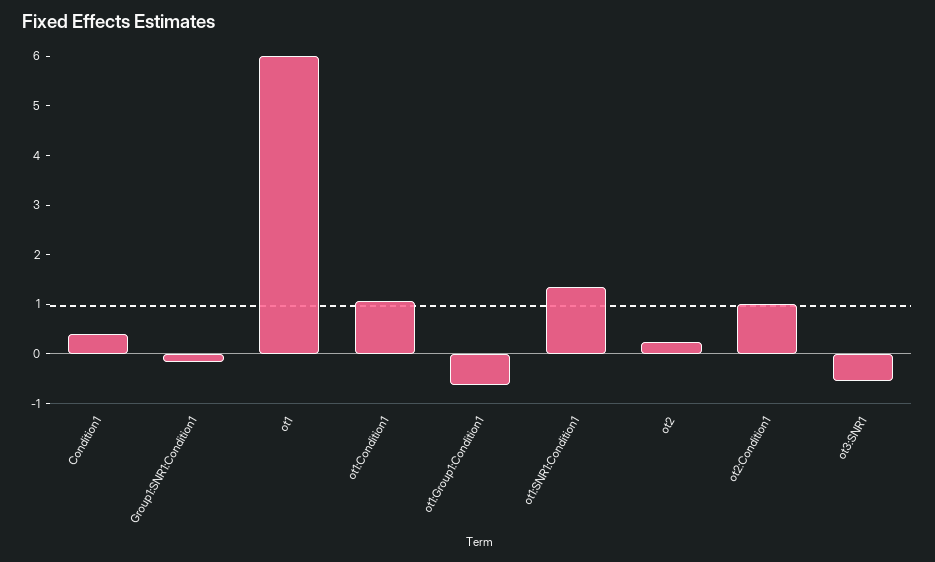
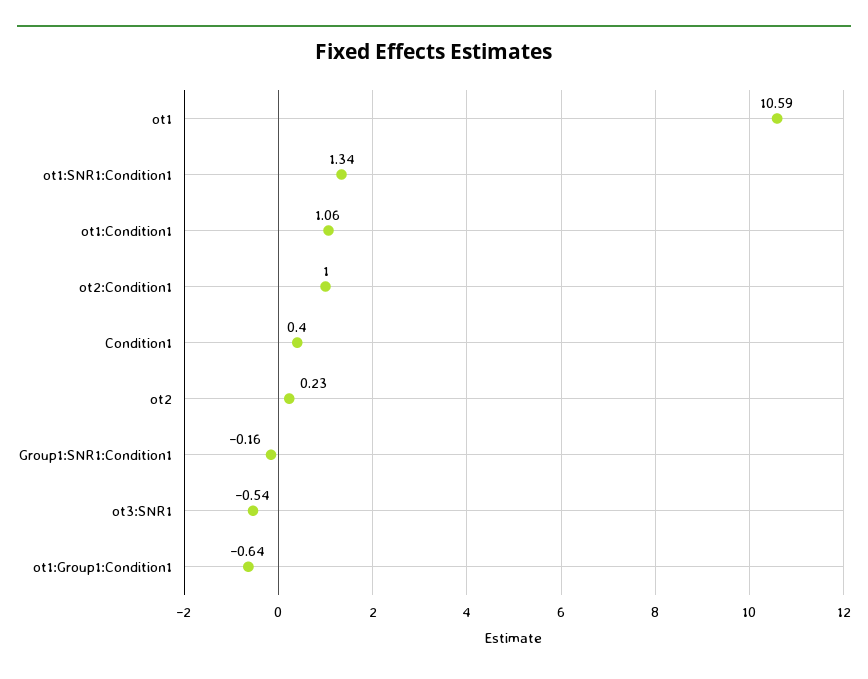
ot1: 6 -> 10.59

